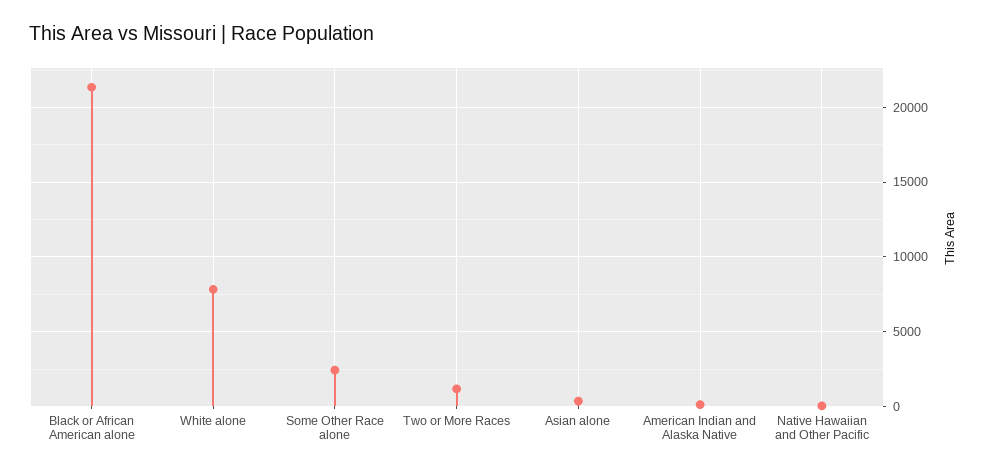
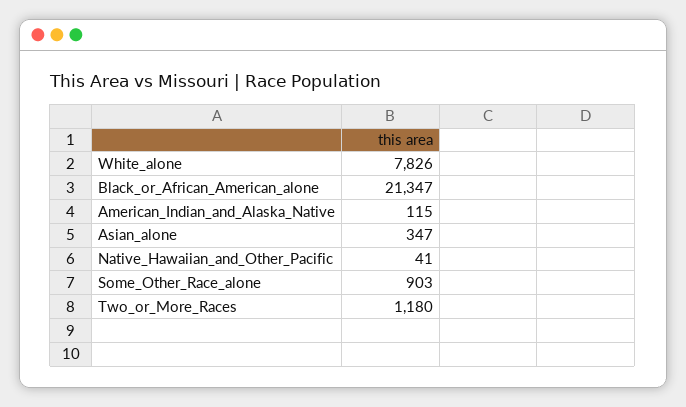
Some Other Race alone: 2500 -> 903

